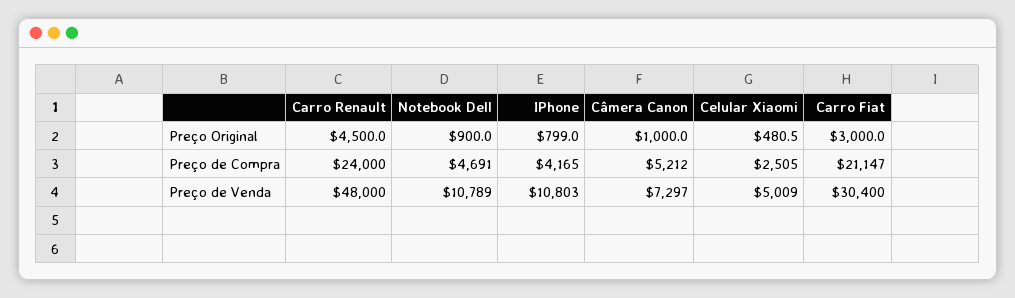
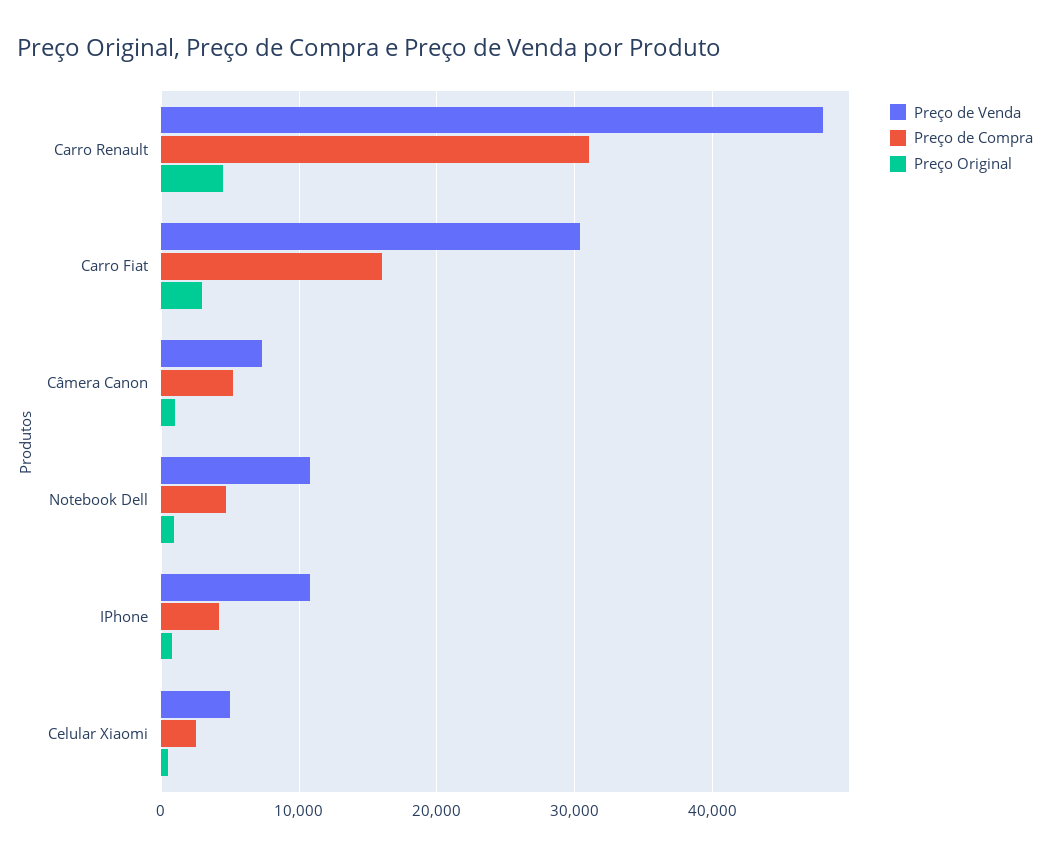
Preço de Compra, Carro Renault: 24000 -> 31000
Preço de Compra, Carro Fiat: 21147 -> 16000

